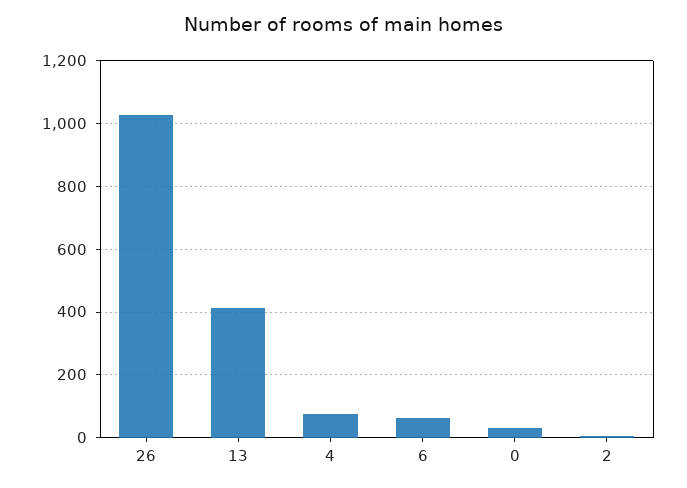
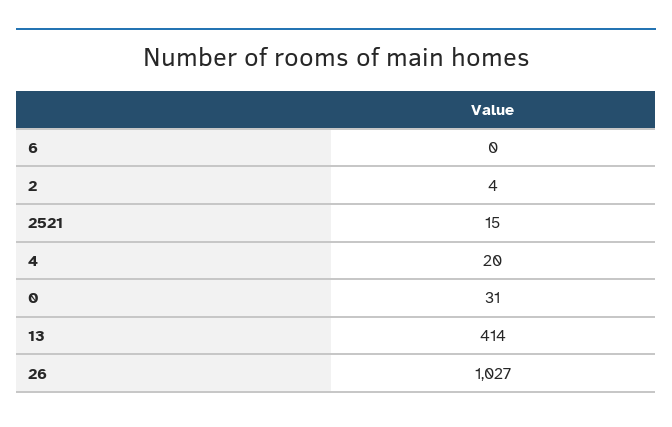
4: 80 -> 20
6: 60 -> 0
2521: none -> 15

